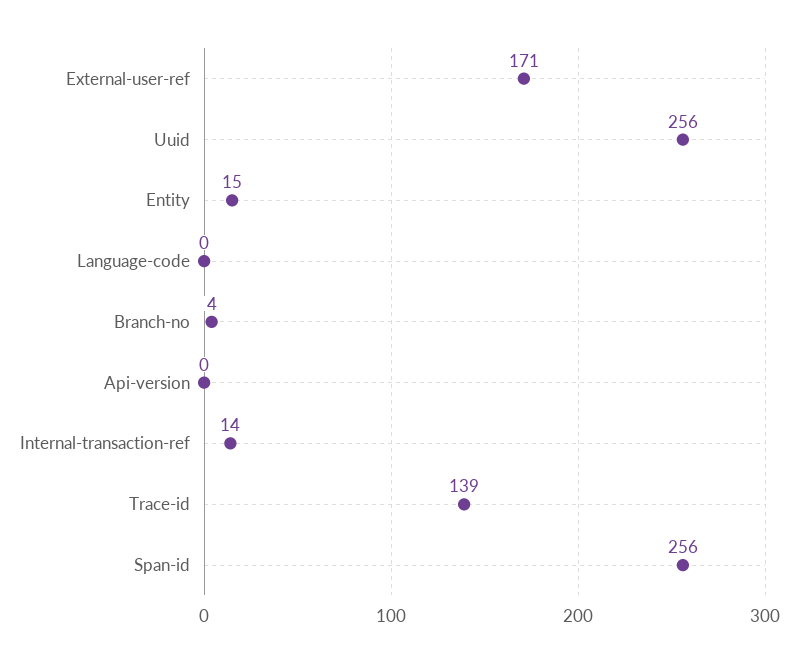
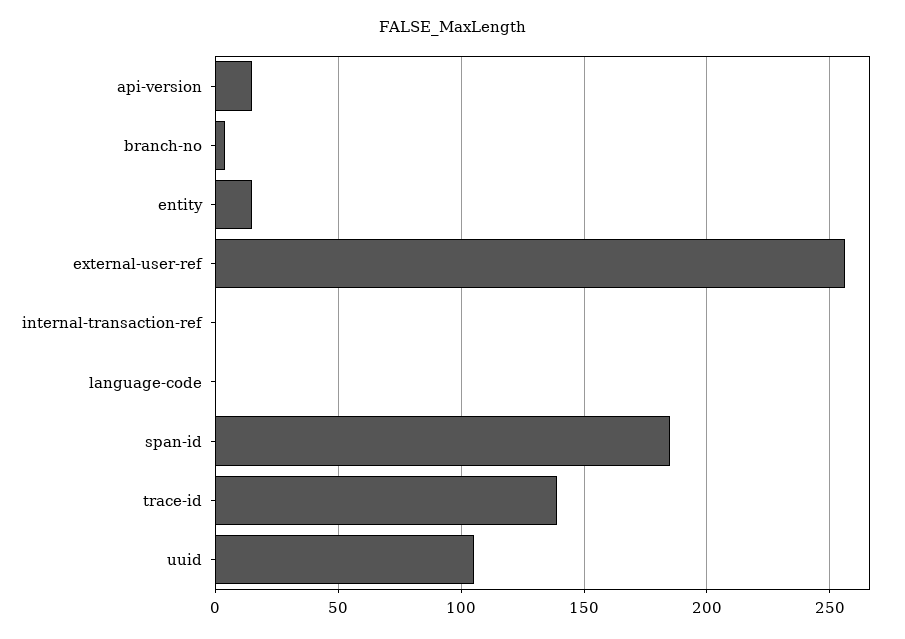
External-user-ref: 171 -> 255
Uuid: 256 -> 105
Api-version: 0 -> 15
Internal-transaction-ref: 14 -> 0
Span-id: 256 -> 185

